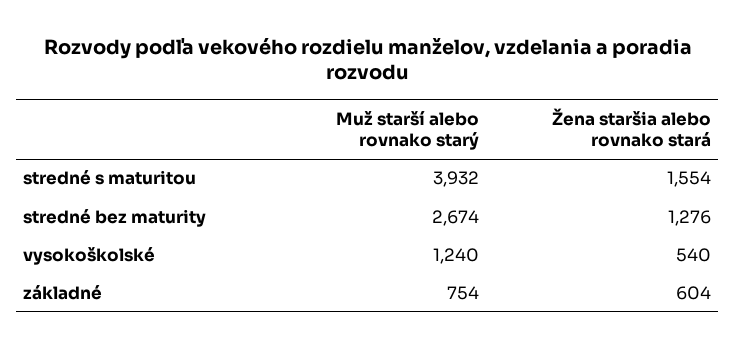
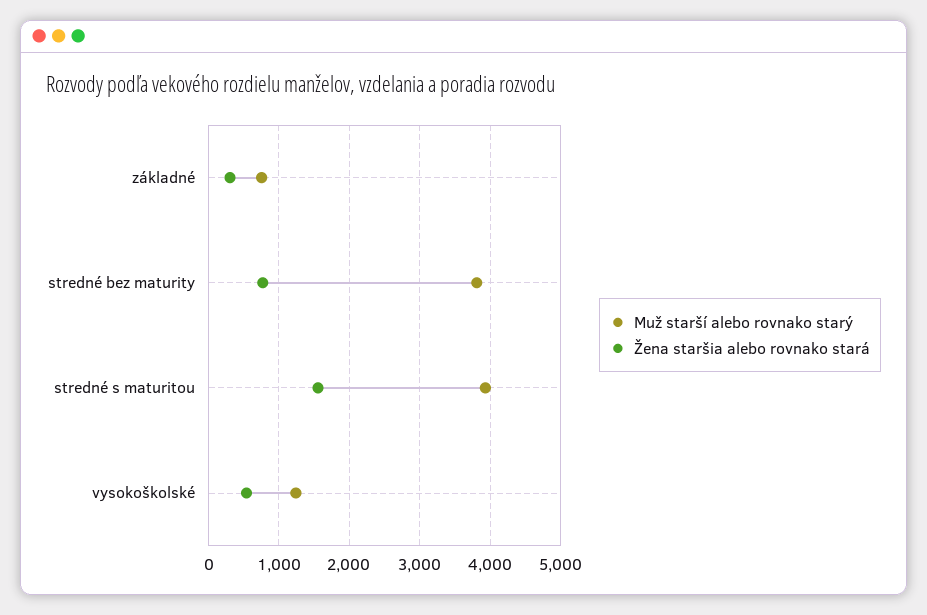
Muž starší alebo rovnako starý, stredné bez maturity: 2674 -> 3800
Žena staršia alebo rovnako stará, stredné bez maturity: 1276 -> 800
Žena staršia alebo rovnako stará, základné: 604 -> 300

